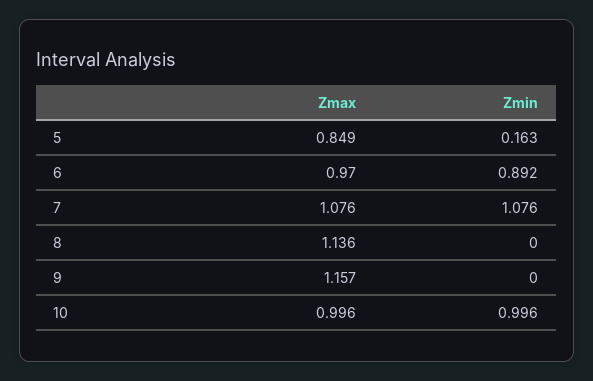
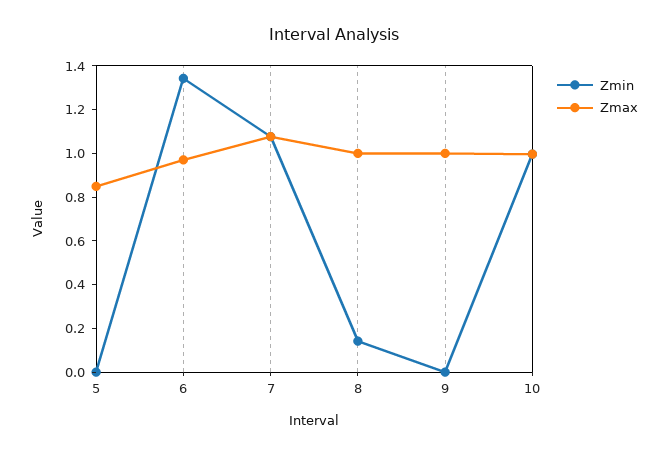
Zmin, 5: 0.163 -> 0
Zmin, 6: 0.892 -> 1.35
Zmax, 8: 1.136 -> 1
Zmin, 8: 0 -> 0.15
Zmax, 9: 1.157 -> 1

